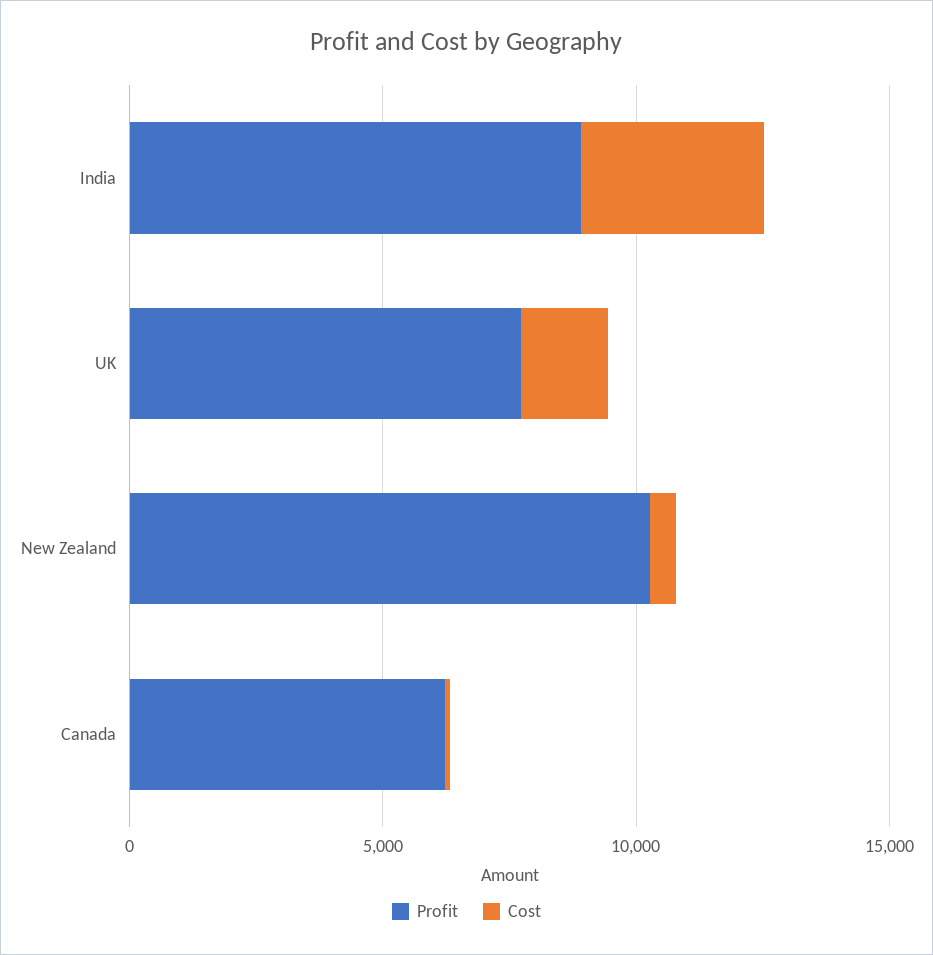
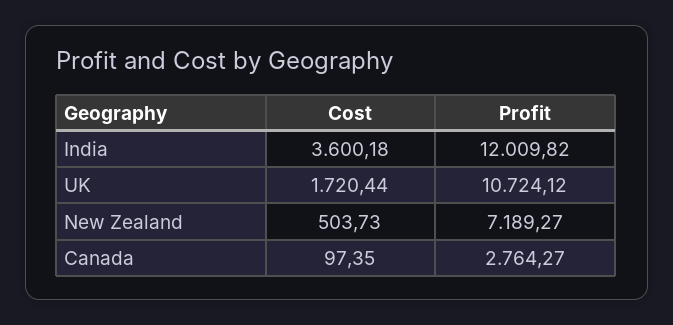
Profit, India: 9000 -> 12009.82
Profit, UK: 8000 -> 10724.12
Profit, New Zealand: 10000 -> 7189.27
Profit, Canada: 6000 -> 2764.27

